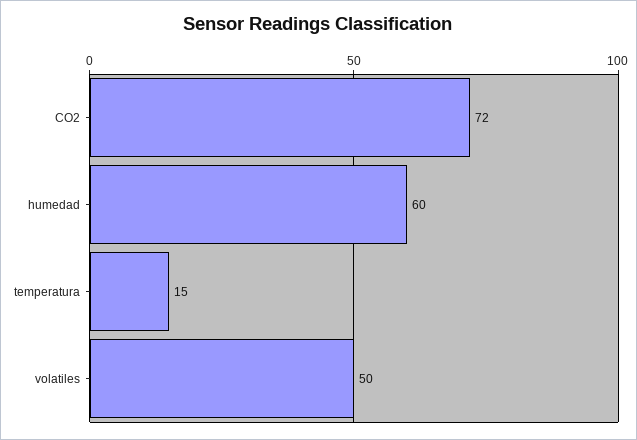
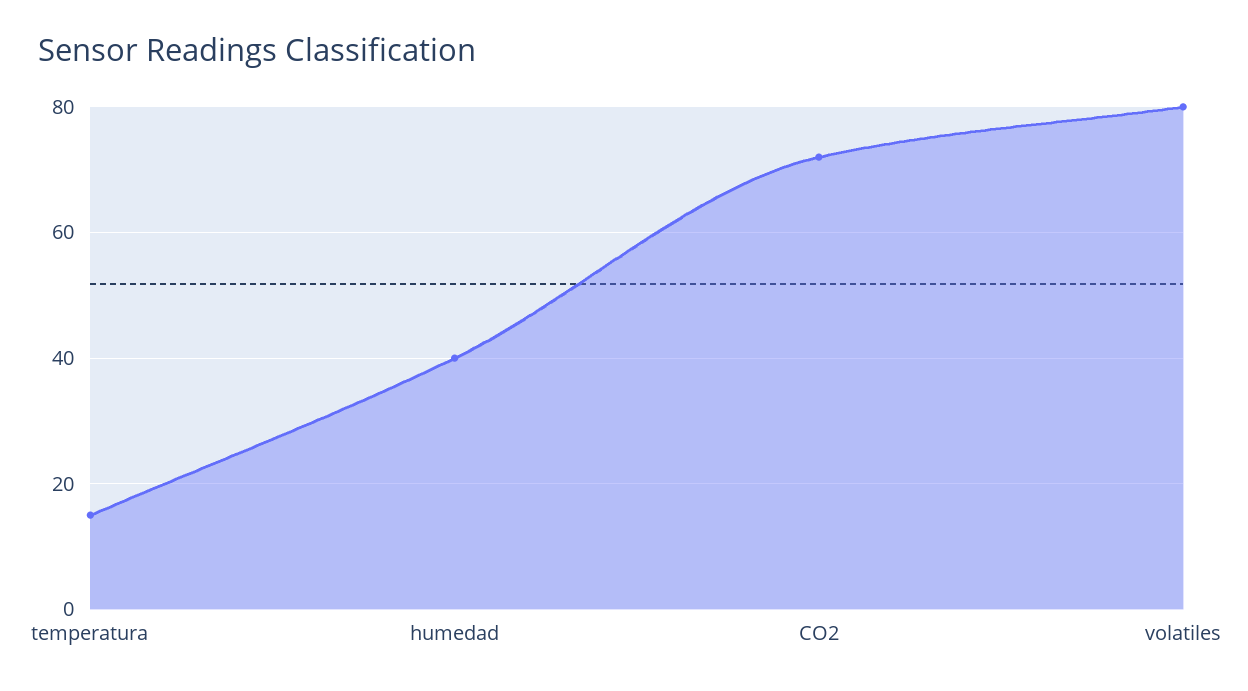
humedad: 60 -> 40
volatiles: 50 -> 80

